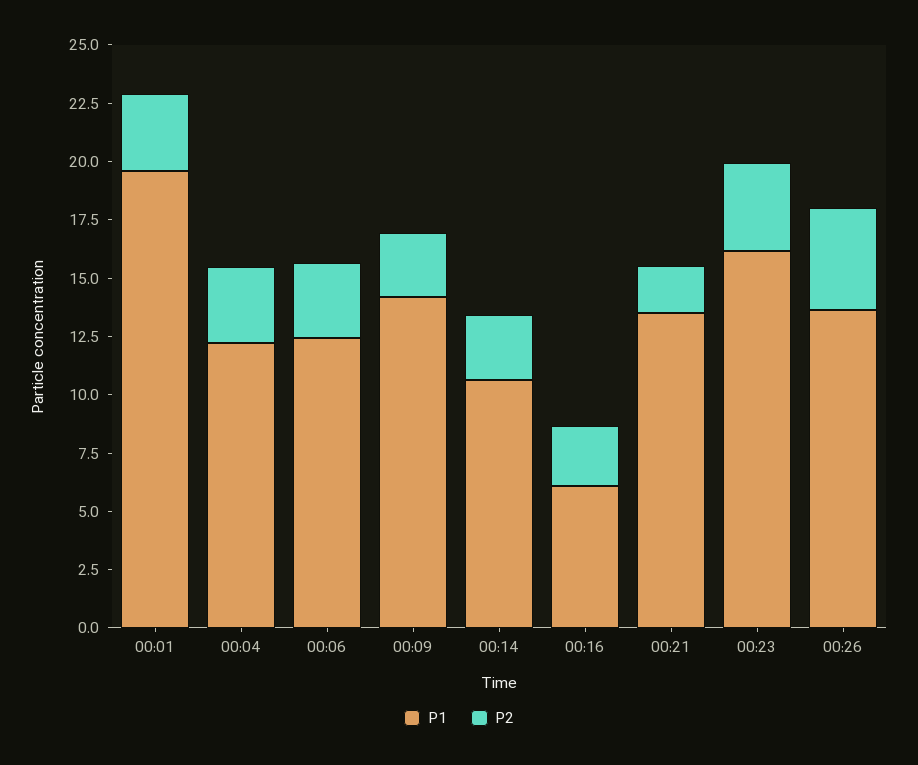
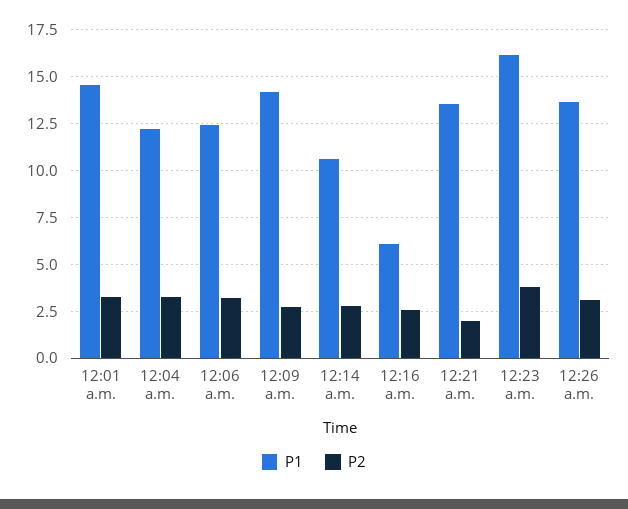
P1, 00:01: 19.5 -> 14.5
P2, 00:26: 4.5 -> 3

